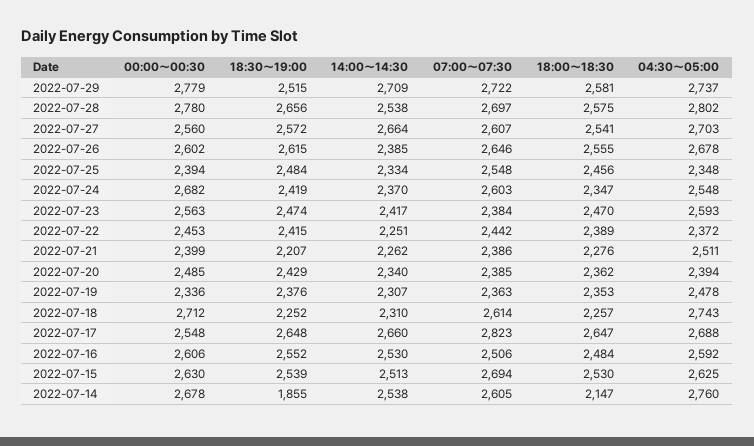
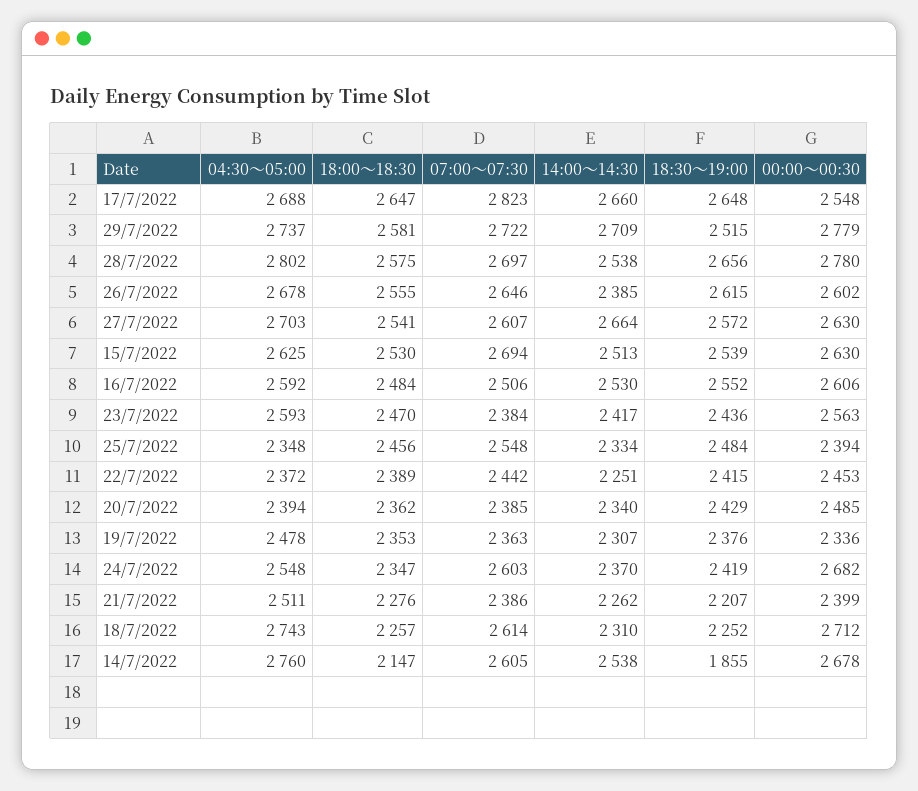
00:00～00:30, 2022-07-27: 2560 -> 2630
18:30～19:00, 2022-07-23: 2474 -> 2436

